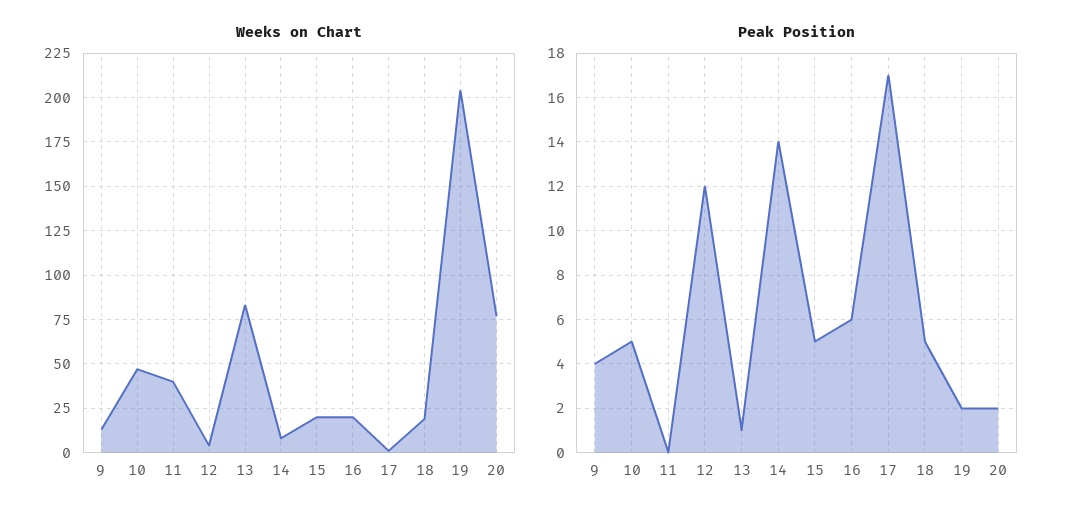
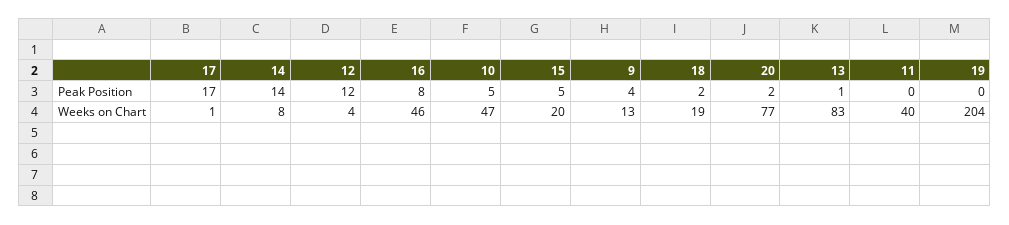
Weeks on Chart, 16: 20 -> 46
Peak Position, 16: 6 -> 8
Peak Position, 18: 5 -> 2
Peak Position, 19: 2 -> 0

